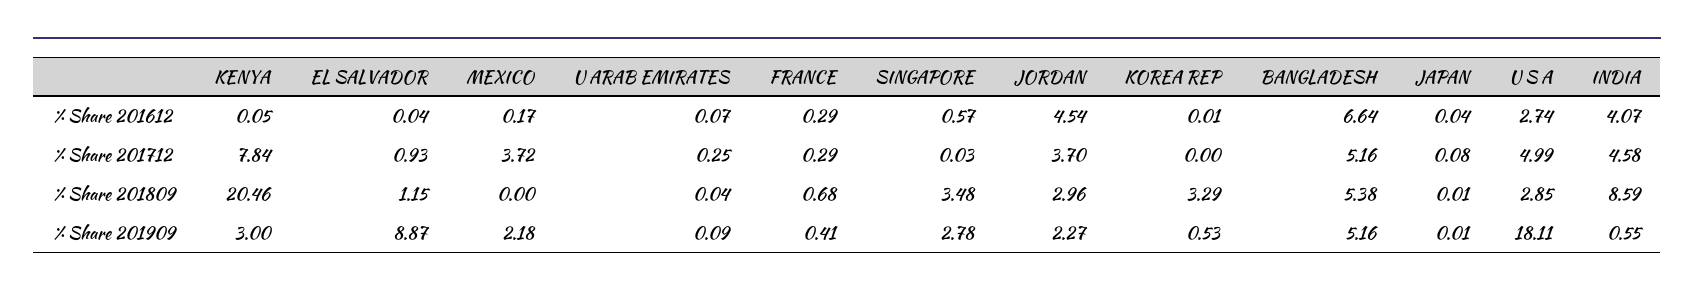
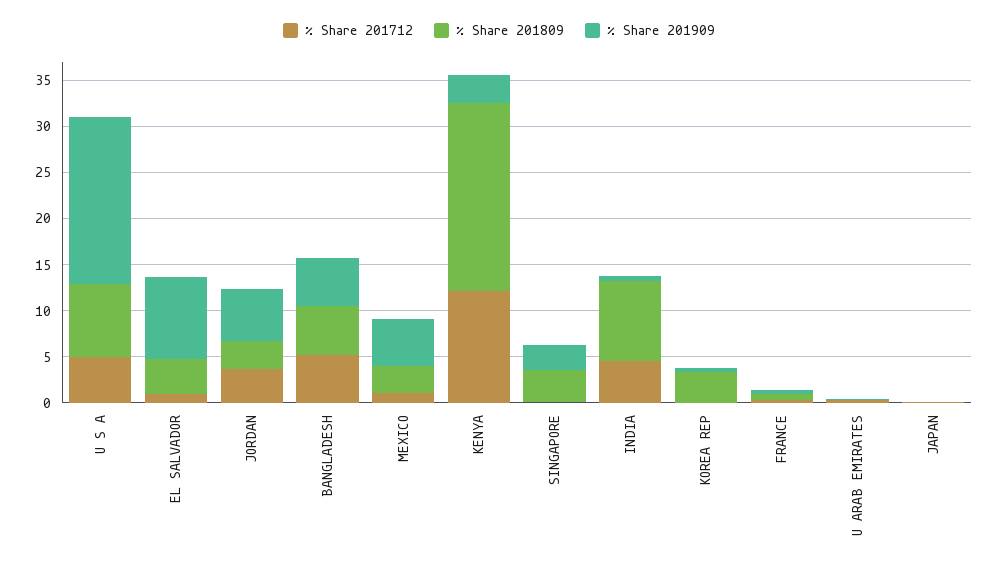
% Share 201612, KENYA: 0.05 -> none
% Share 201612, EL SALVADOR: 0.04 -> none
% Share 201612, MEXICO: 0.17 -> none
% Share 201612, U ARAB EMIRATES: 0.07 -> none
% Share 201612, FRANCE: 0.29 -> none
% Share 201612, SINGAPORE: 0.57 -> none
% Share 201612, JORDAN: 4.54 -> none
% Share 201612, KOREA REP: 0.01 -> none
% Share 201612, BANGLADESH: 6.64 -> none
% Share 201612, JAPAN: 0.04 -> none
% Share 201612, U S A: 2.74 -> none
% Share 201612, INDIA: 4.07 -> none
% Share 201712, KENYA: 7.84 -> 12
% Share 201712, MEXICO: 3.72 -> 1
% Share 201809, EL SALVADOR: 1.15 -> 4
% Share 201809, MEXICO: 0 -> 3
% Share 201809, U S A: 2.85 -> 8
% Share 201909, MEXICO: 2.18 -> 5
% Share 201909, JORDAN: 2.27 -> 6

